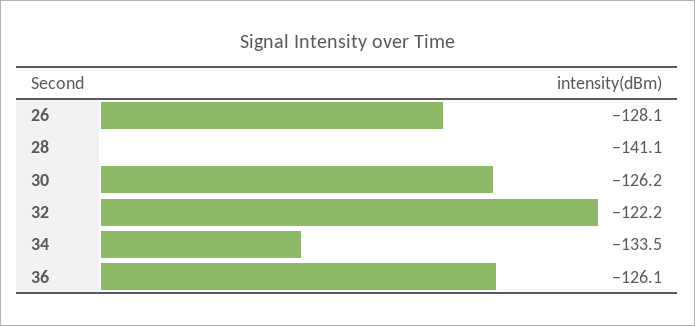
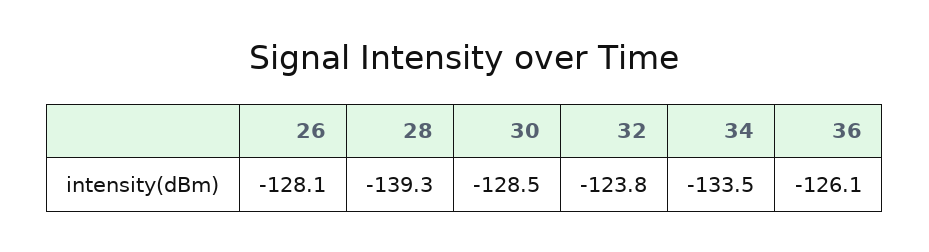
28: -141.1 -> -139.3
30: -126.2 -> -128.5
32: -122.2 -> -123.8

